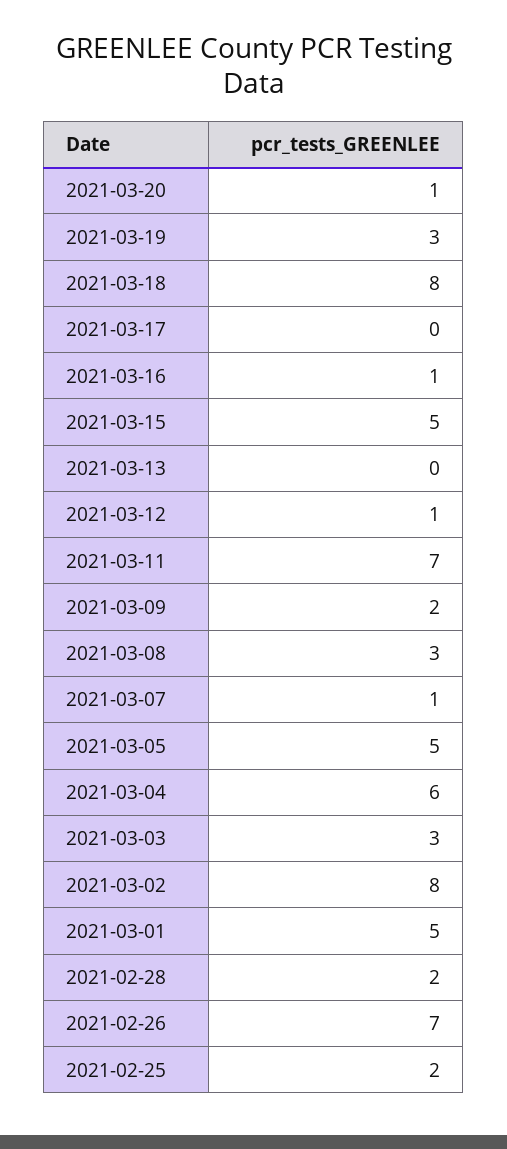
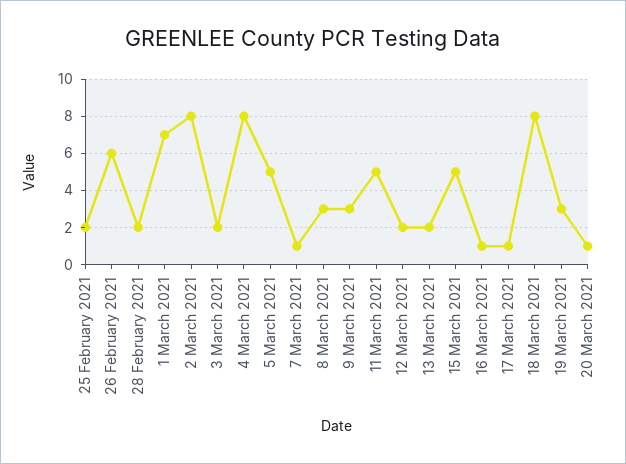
2021-03-17: 0 -> 1
2021-03-13: 0 -> 2
2021-03-12: 1 -> 2
2021-03-11: 7 -> 5
2021-03-09: 2 -> 3
2021-03-04: 6 -> 8
2021-03-03: 3 -> 2
2021-03-01: 5 -> 7
2021-02-26: 7 -> 6

